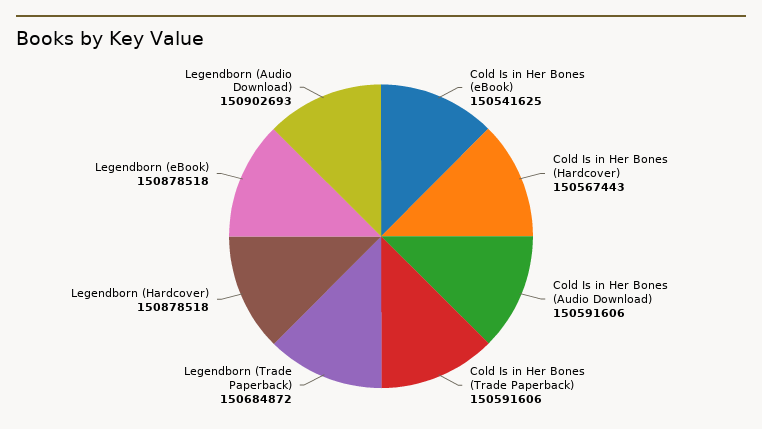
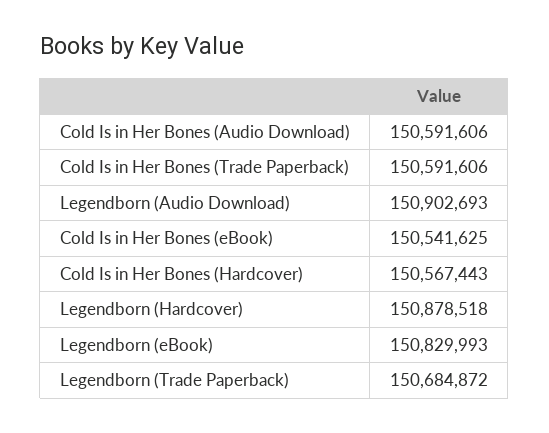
Legendborn (eBook): 150878518 -> 150829993

